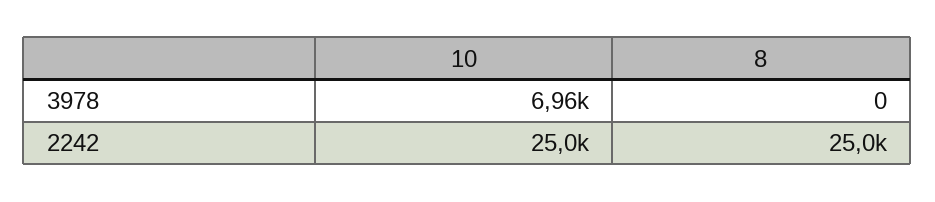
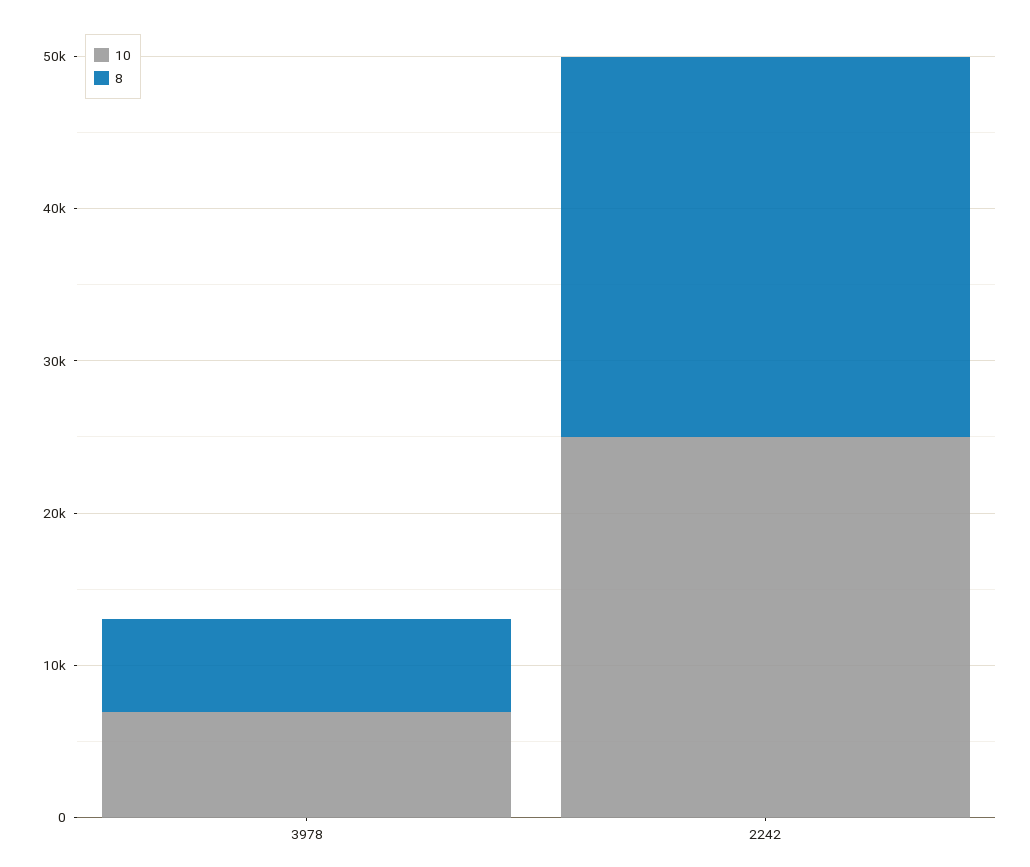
8, 3978: 0 -> 6000

